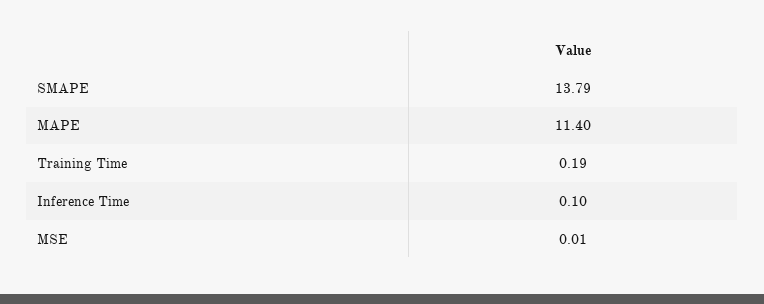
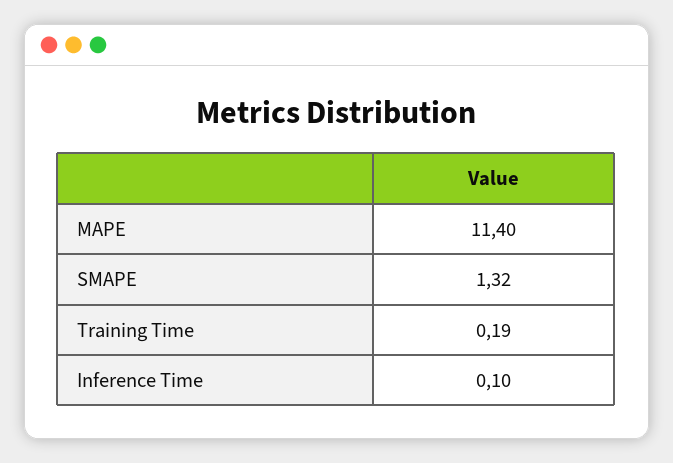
SMAPE: 13.79 -> 1.32
MSE: 0.01 -> none

